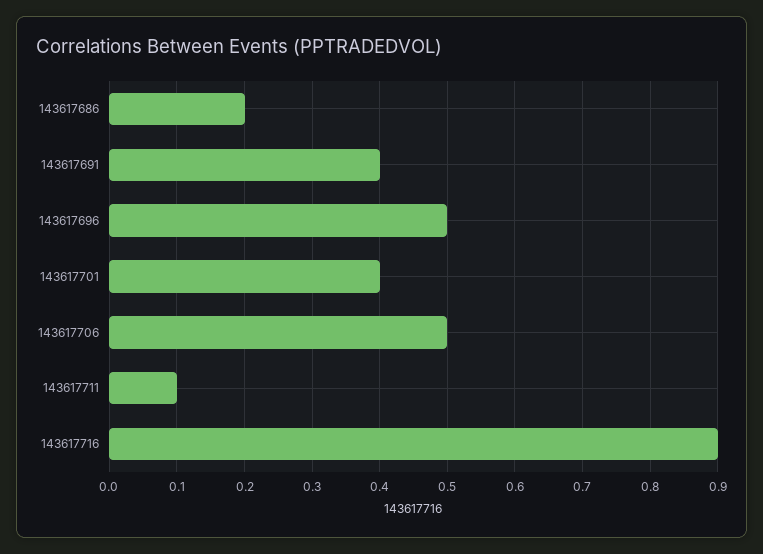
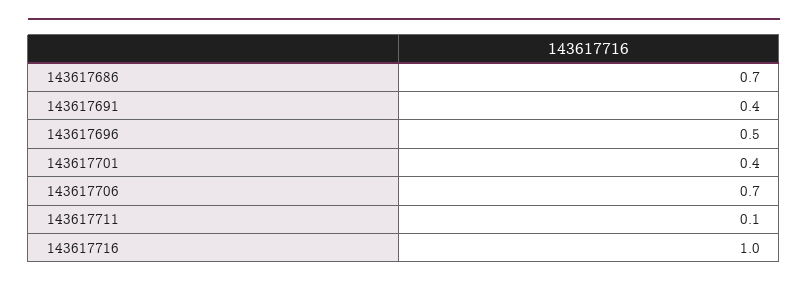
143617686: 0.2 -> 0.7
143617706: 0.5 -> 0.7
143617716: 0.9 -> 1

